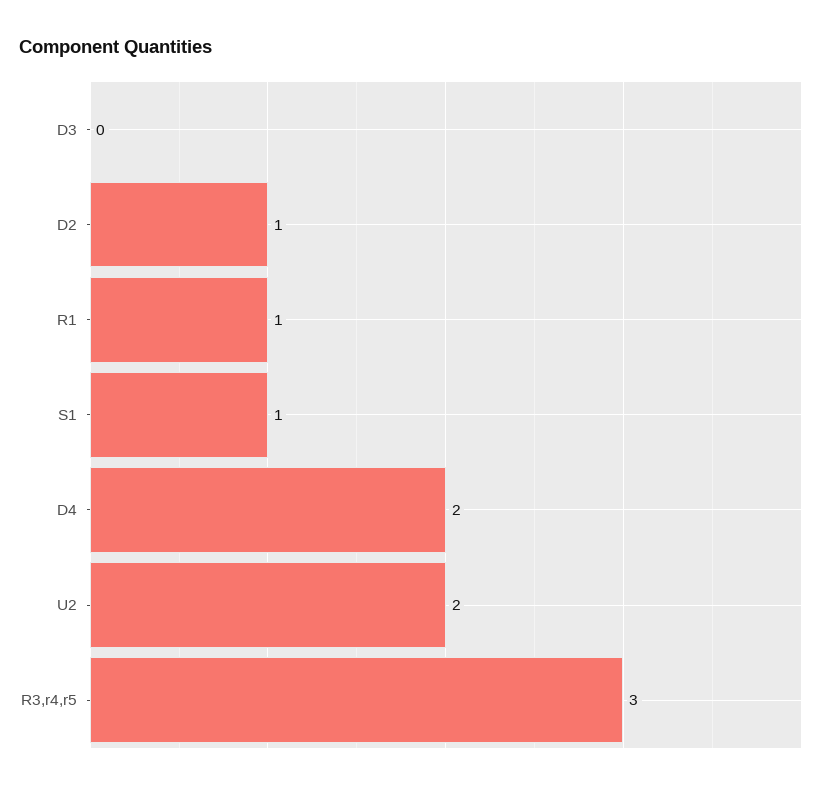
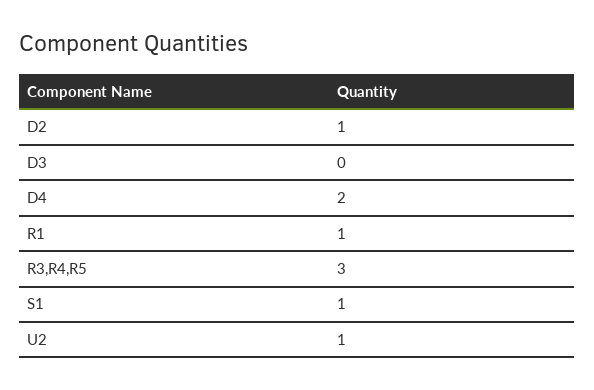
U2: 2 -> 1

